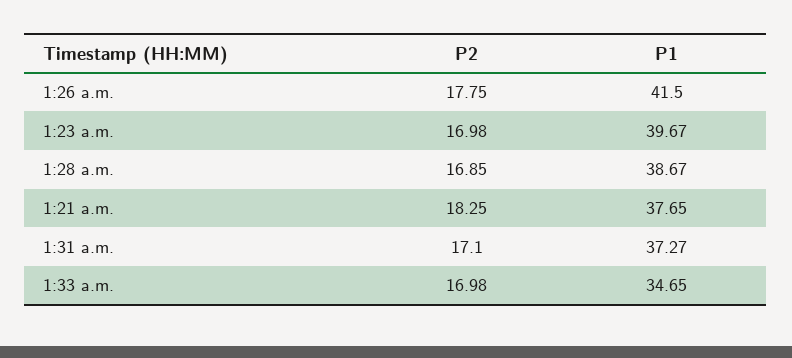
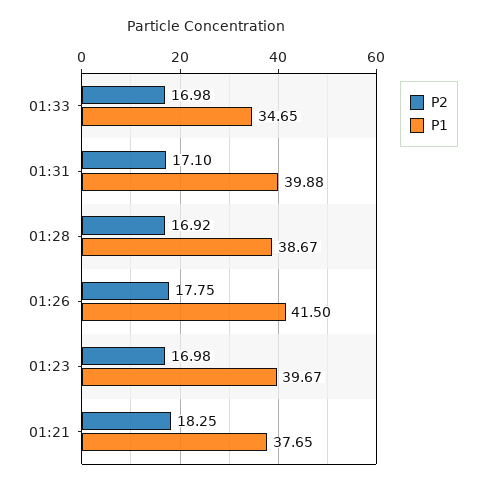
P2, 1:28 a.m.: 16.85 -> 16.92
P1, 1:31 a.m.: 37.27 -> 39.88

